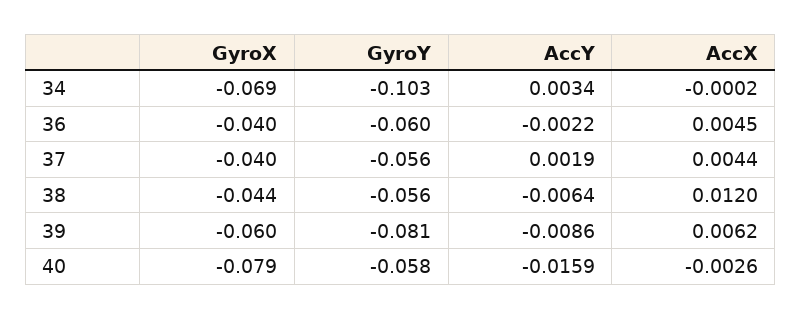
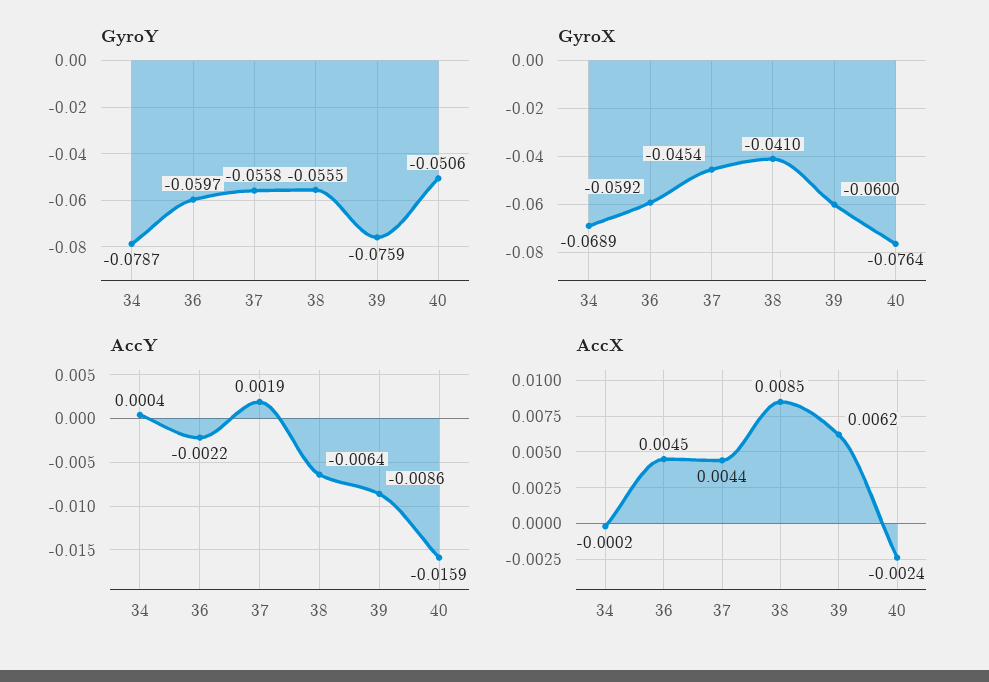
GyroY, 34: -0.103 -> -0.0787
AccY, 34: 0.0034 -> 0.0004
GyroX, 36: -0.04 -> -0.0592
GyroX, 37: -0.04 -> -0.0454
GyroX, 38: -0.044 -> -0.041
AccX, 38: 0.012 -> 0.0085
GyroY, 39: -0.081 -> -0.0759
GyroX, 40: -0.079 -> -0.0764
GyroY, 40: -0.058 -> -0.0506
AccX, 40: -0.0026 -> -0.0024

